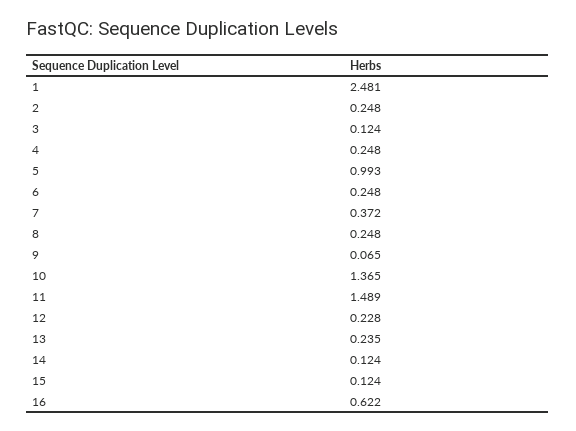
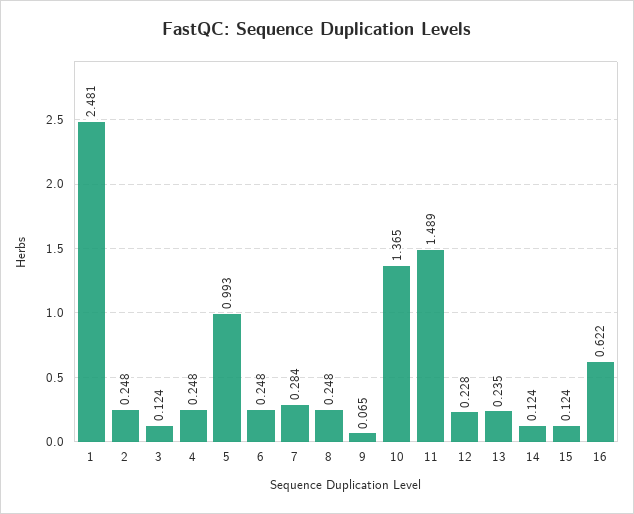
7: 0.372 -> 0.284

